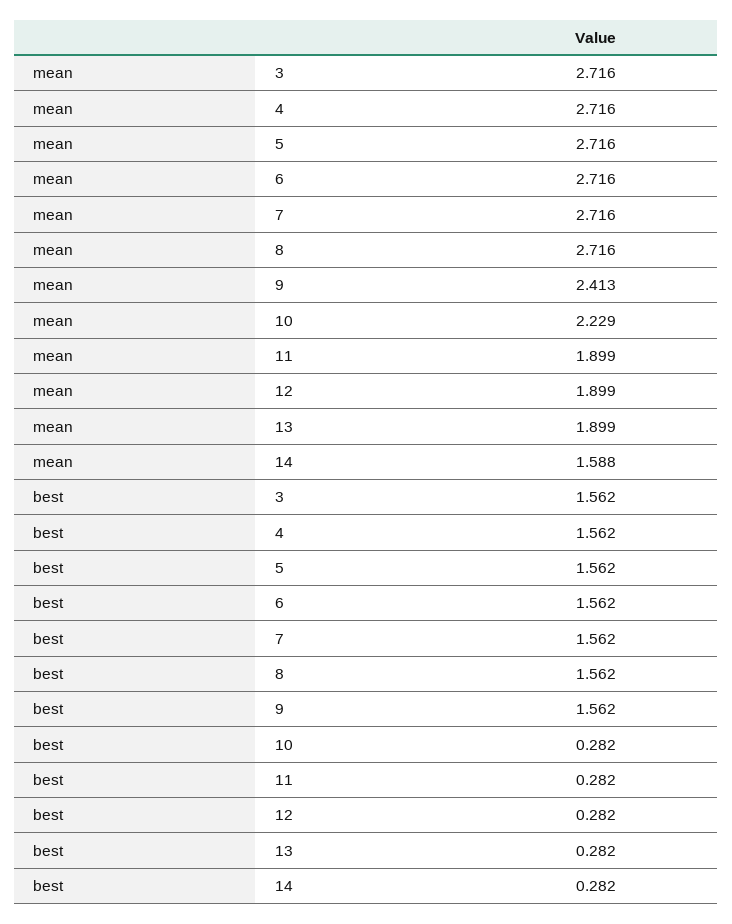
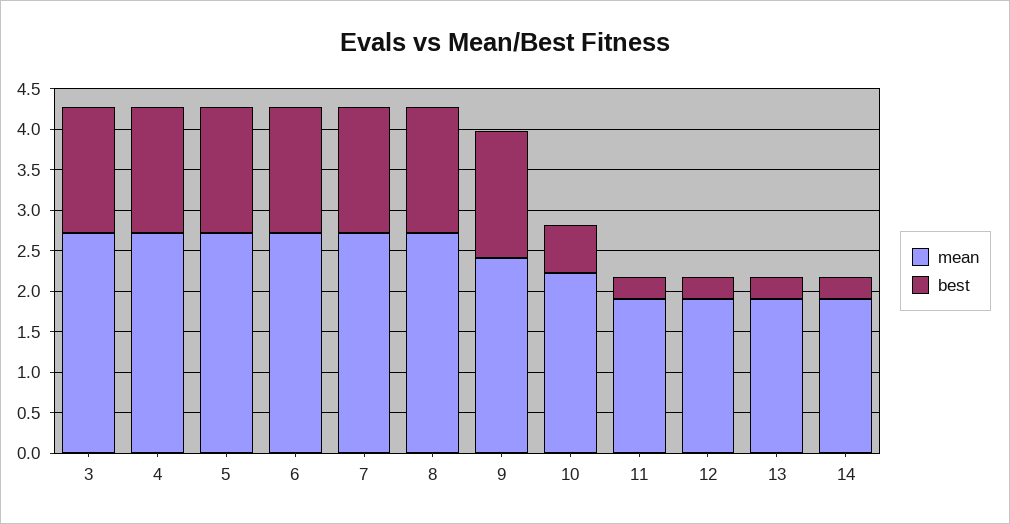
mean, 14: 1.588 -> 1.9
best, 10: 0.282 -> 0.6

